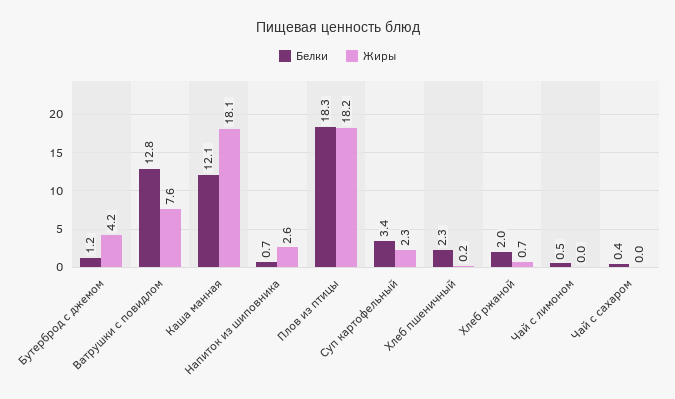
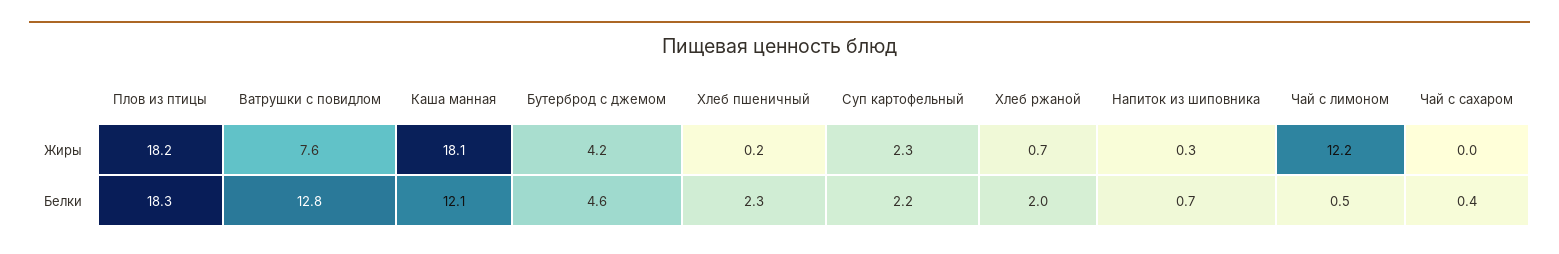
Белки, Бутерброд с джемом: 1.2 -> 4.6
Жиры, Напиток из шиповника: 2.6 -> 0.3
Белки, Суп картофельный: 3.4 -> 2.2
Жиры, Чай с лимоном: 0 -> 12.2

